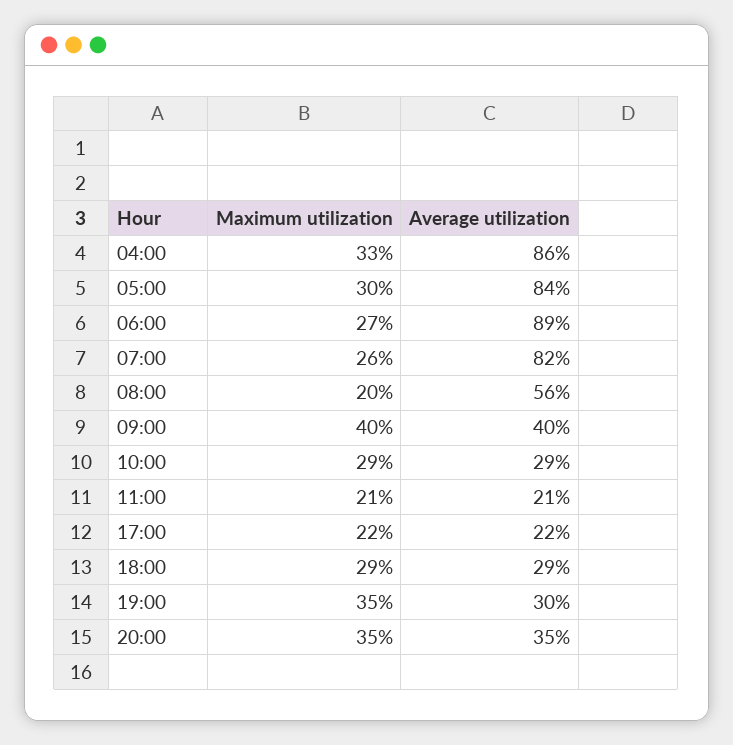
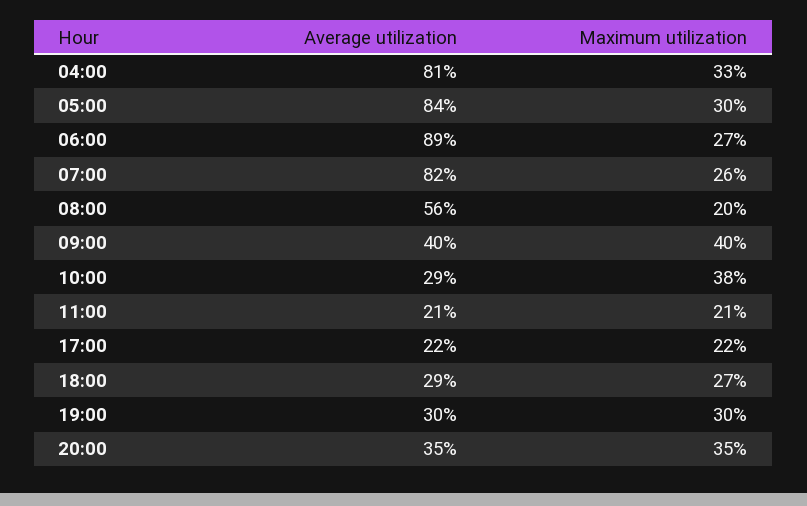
Average utilization, 04:00: 86 -> 81
Maximum utilization, 10:00: 29 -> 38
Maximum utilization, 18:00: 29 -> 27
Maximum utilization, 19:00: 35 -> 30

